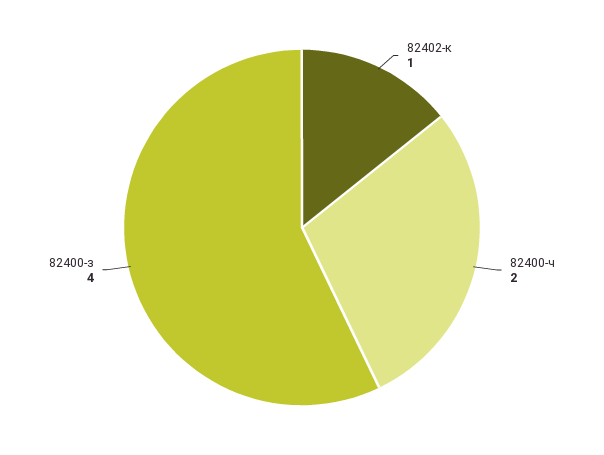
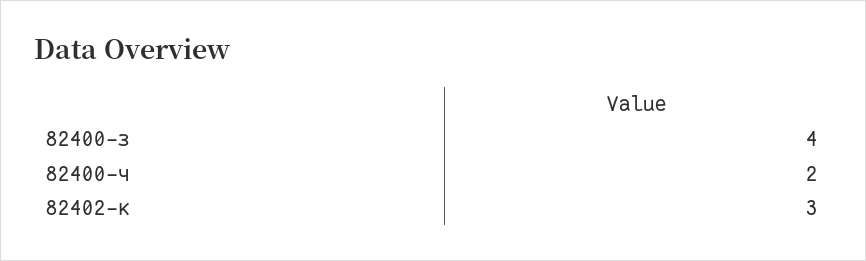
82402-к: 1 -> 3

